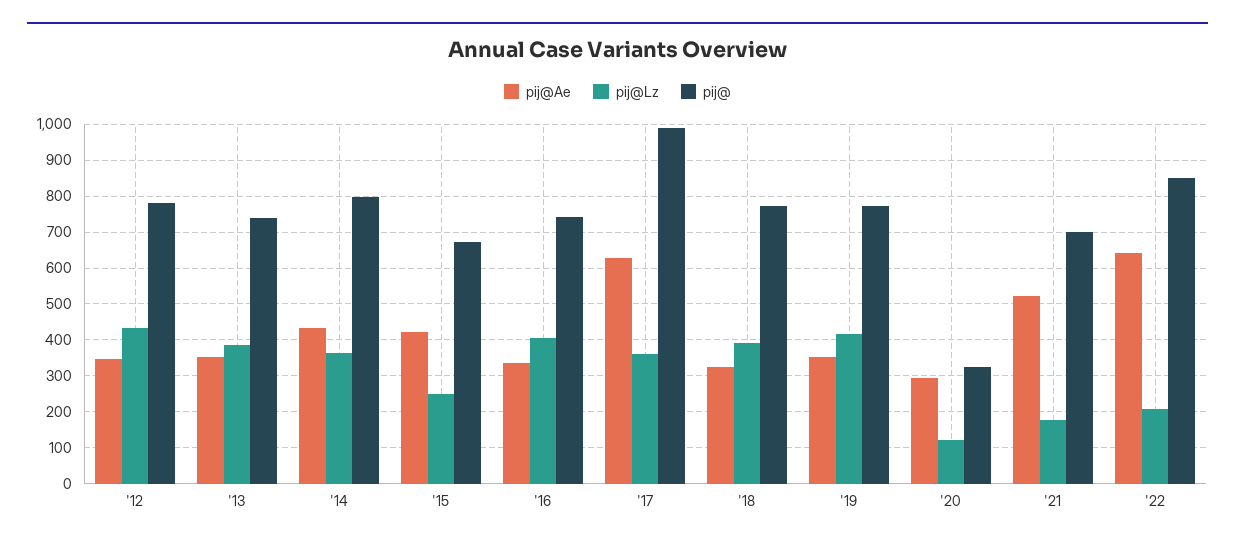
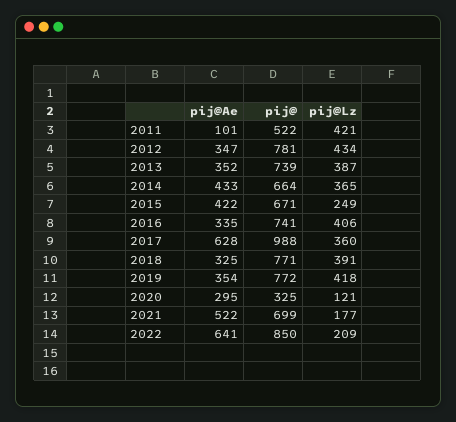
pij@, '14: 800 -> 664
pij@Ae, 2011: none -> 101
pij@, 2011: none -> 522
pij@Lz, 2011: none -> 421

